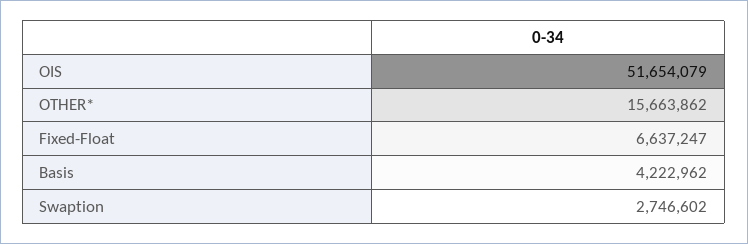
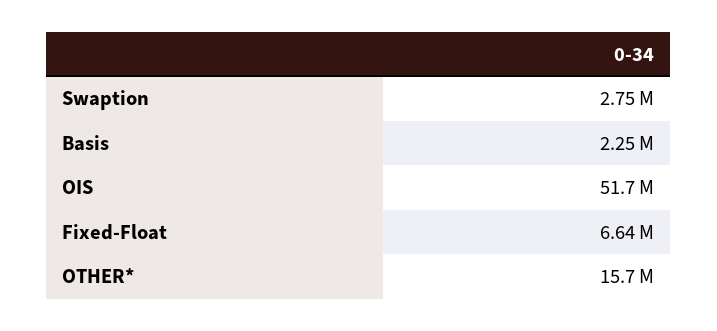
Basis: 4222962 -> 2250000

